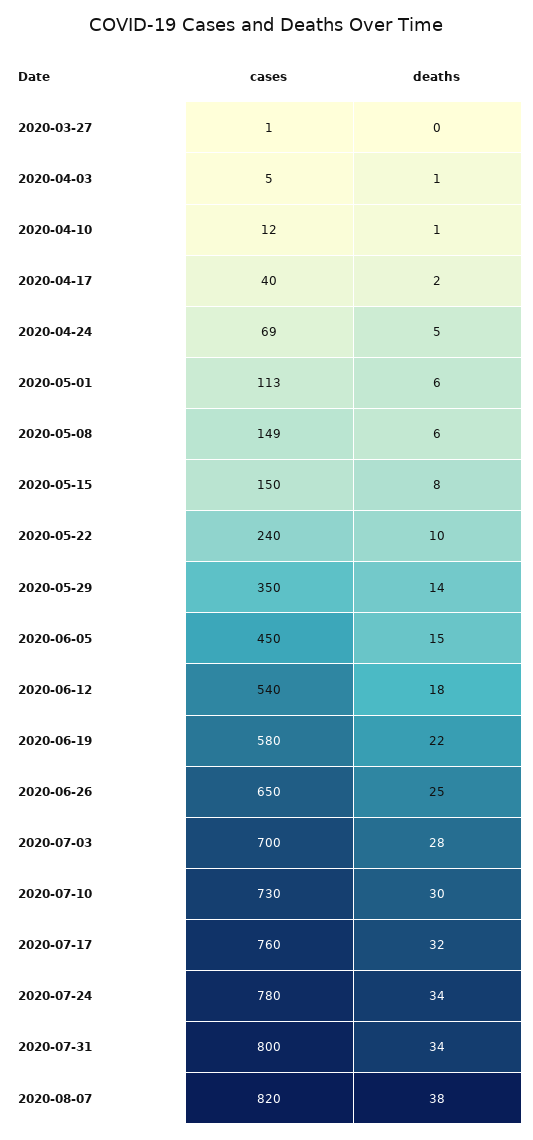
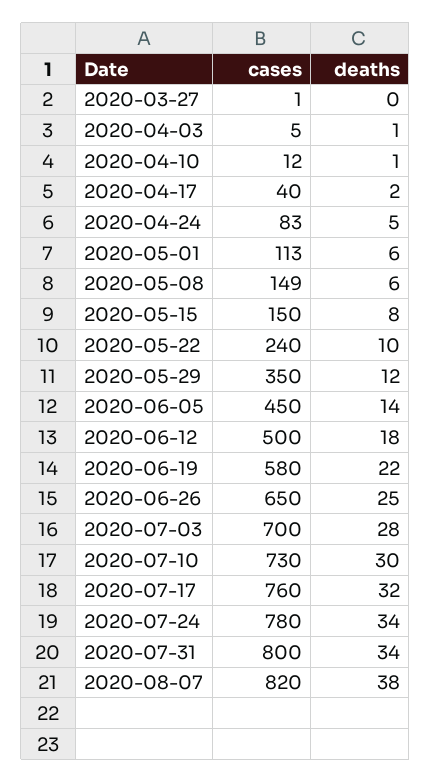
cases, 2020-04-24: 69 -> 83
deaths, 2020-05-29: 14 -> 12
deaths, 2020-06-05: 15 -> 14
cases, 2020-06-12: 540 -> 500

